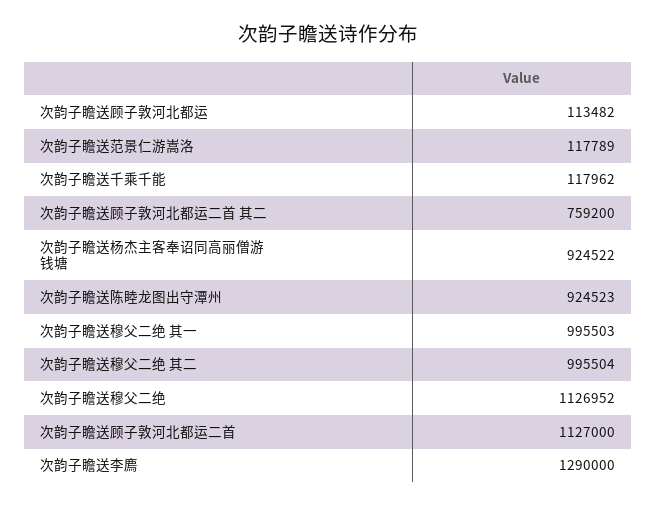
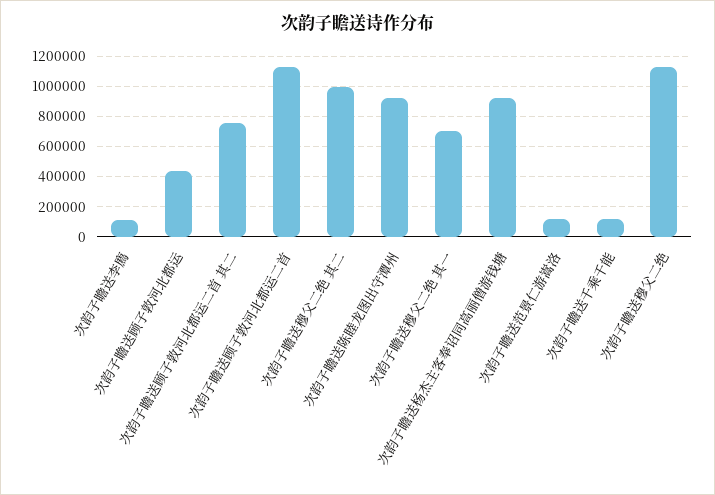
次韵子瞻送顾子敦河北都运: 113482 -> 450000
次韵子瞻送穆父二绝 其一: 995503 -> 700000
次韵子瞻送李廌: 1290000 -> 100000

